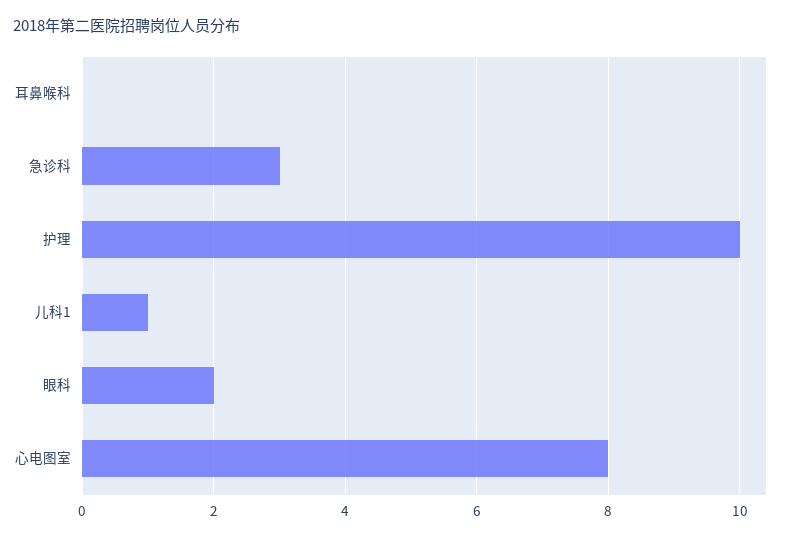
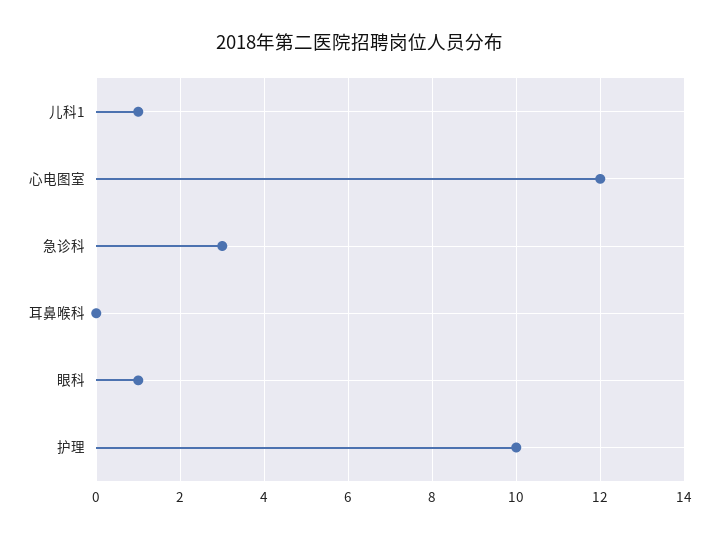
眼科: 2 -> 1
心电图室: 8 -> 12

